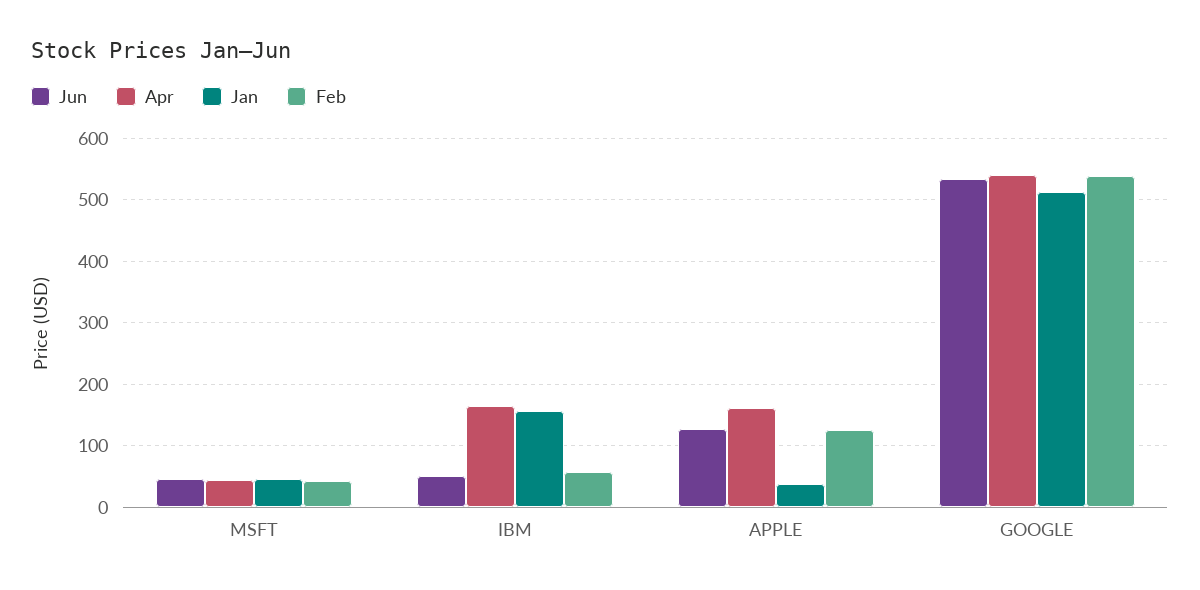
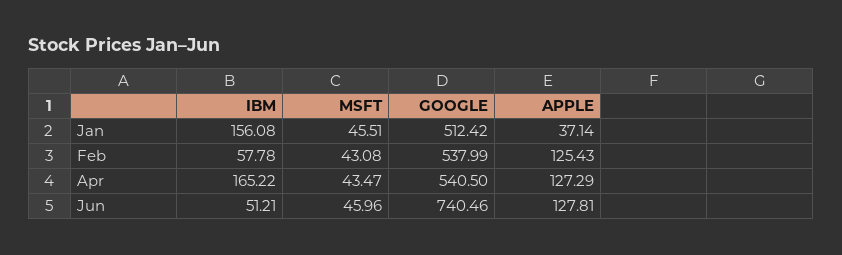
Apr, APPLE: 160 -> 127.29
Jun, GOOGLE: 530 -> 740.46

